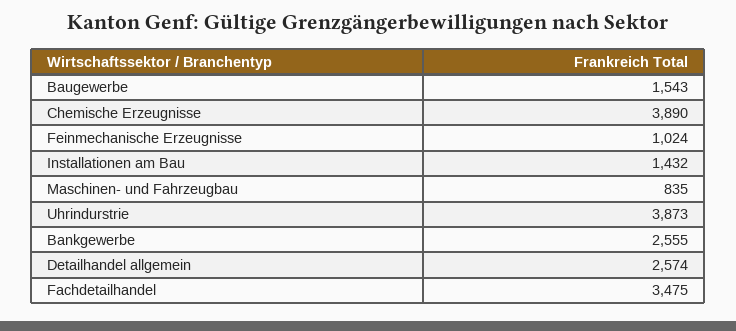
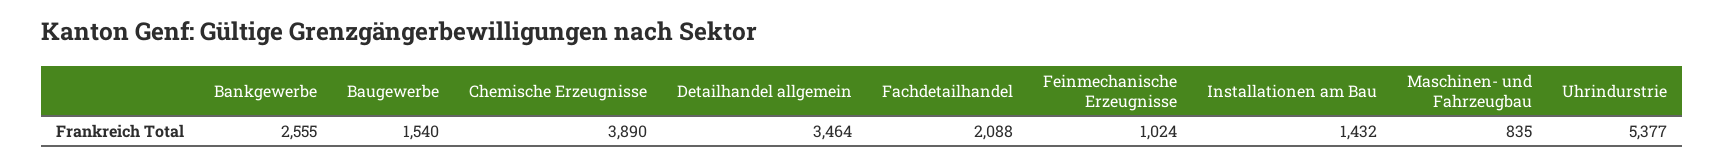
Baugewerbe: 1543 -> 1540
Uhrindurstrie: 3873 -> 5377
Detailhandel allgemein: 2574 -> 3464
Fachdetailhandel: 3475 -> 2088

